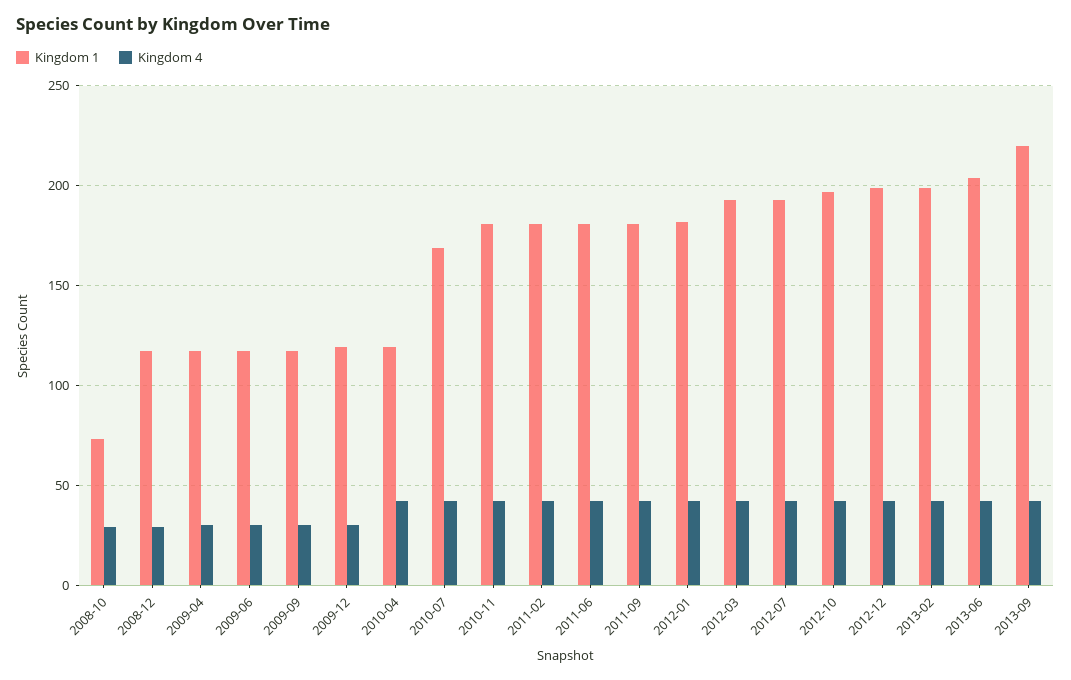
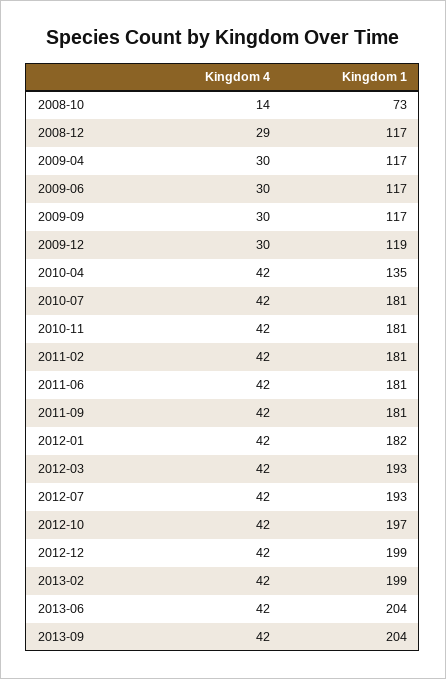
Kingdom 4, 2008-10: 30 -> 14
Kingdom 1, 2010-04: 120 -> 135
Kingdom 1, 2010-07: 170 -> 181
Kingdom 1, 2013-09: 220 -> 204

